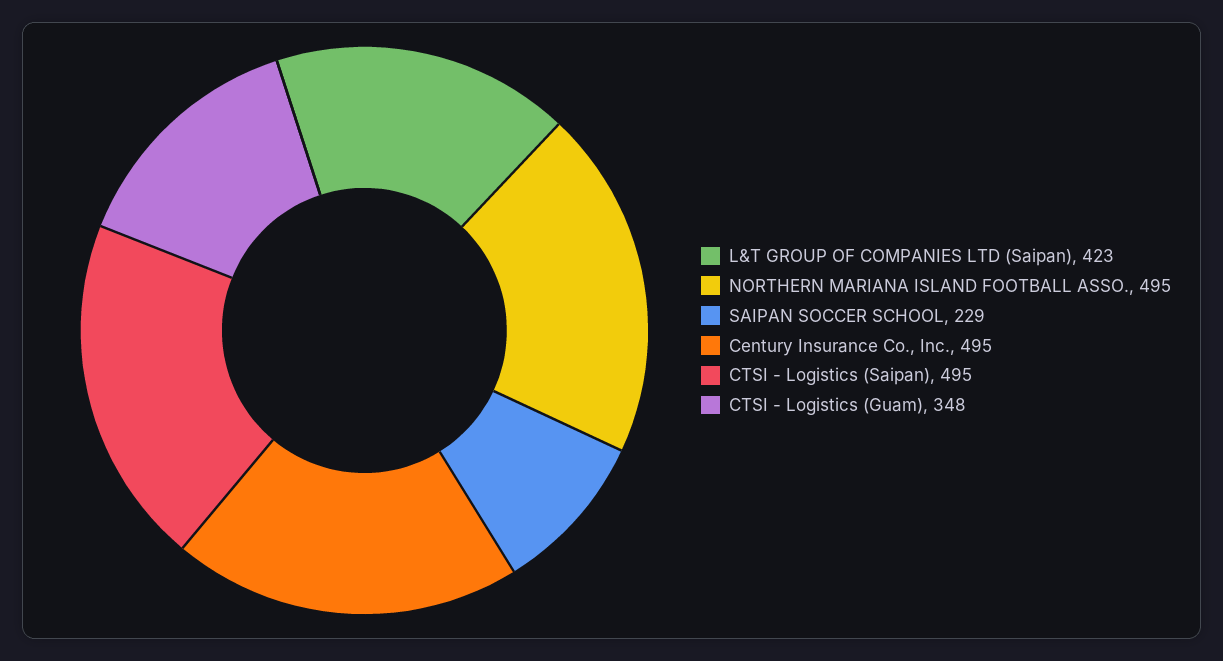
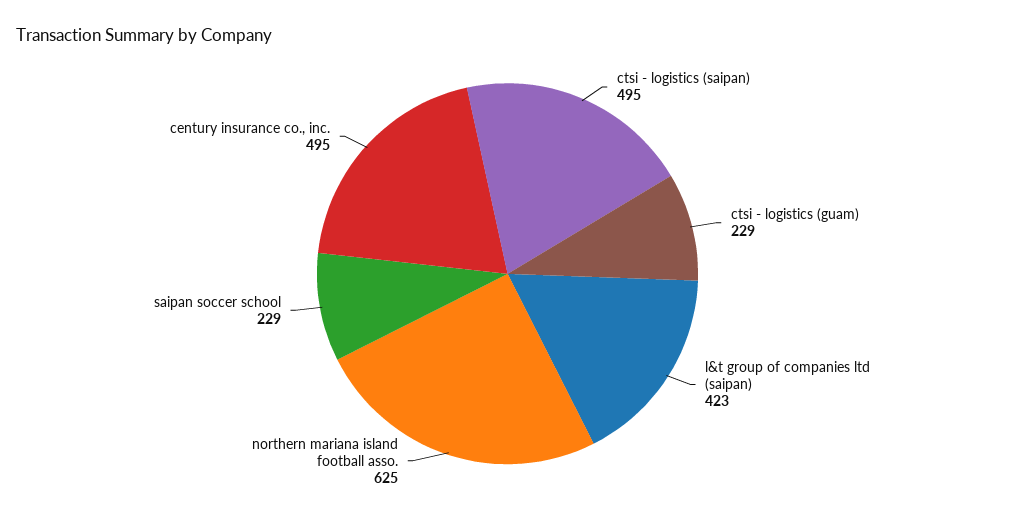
NORTHERN MARIANA ISLAND FOOTBALL ASSO.: 495 -> 625
CTSI - Logistics (Guam): 348 -> 229

